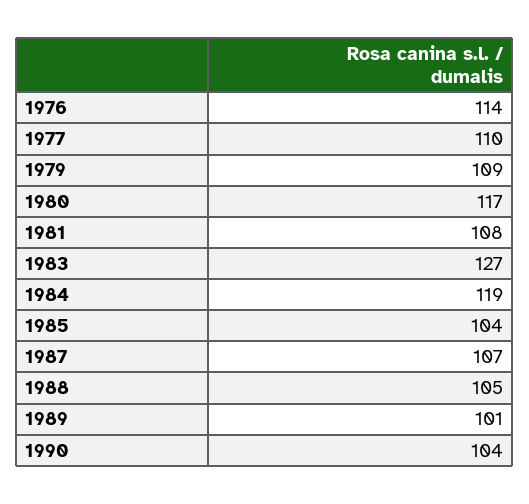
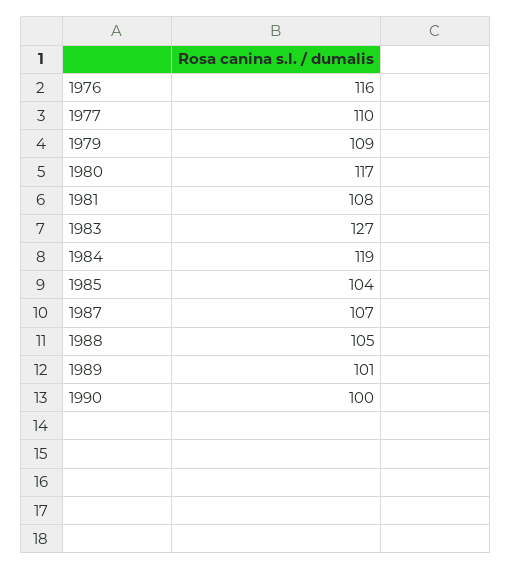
1976: 114 -> 116
1990: 104 -> 100

